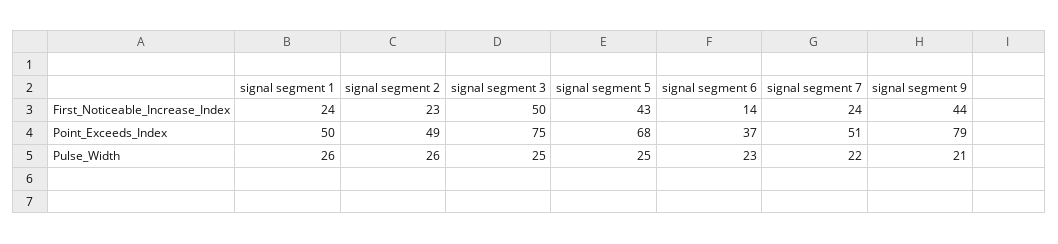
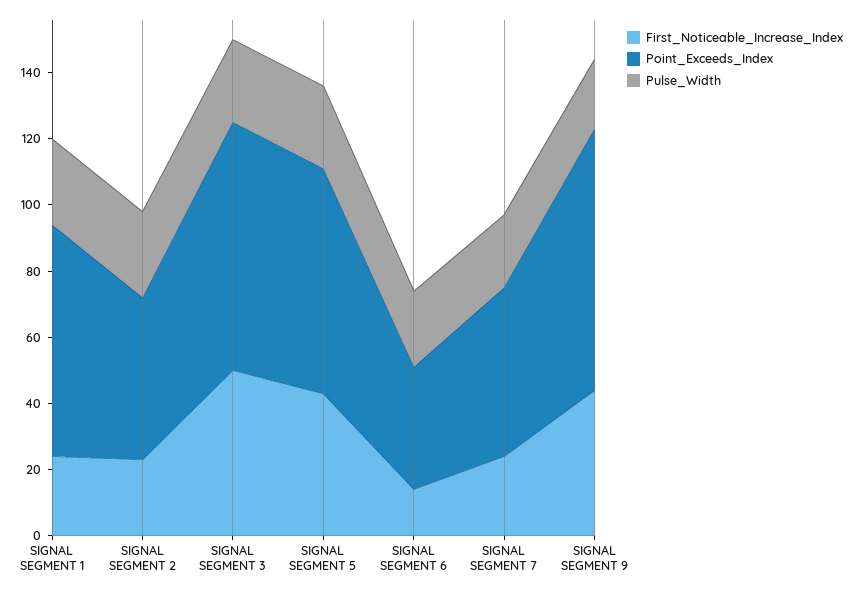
Point_Exceeds_Index, signal segment 1: 50 -> 70

